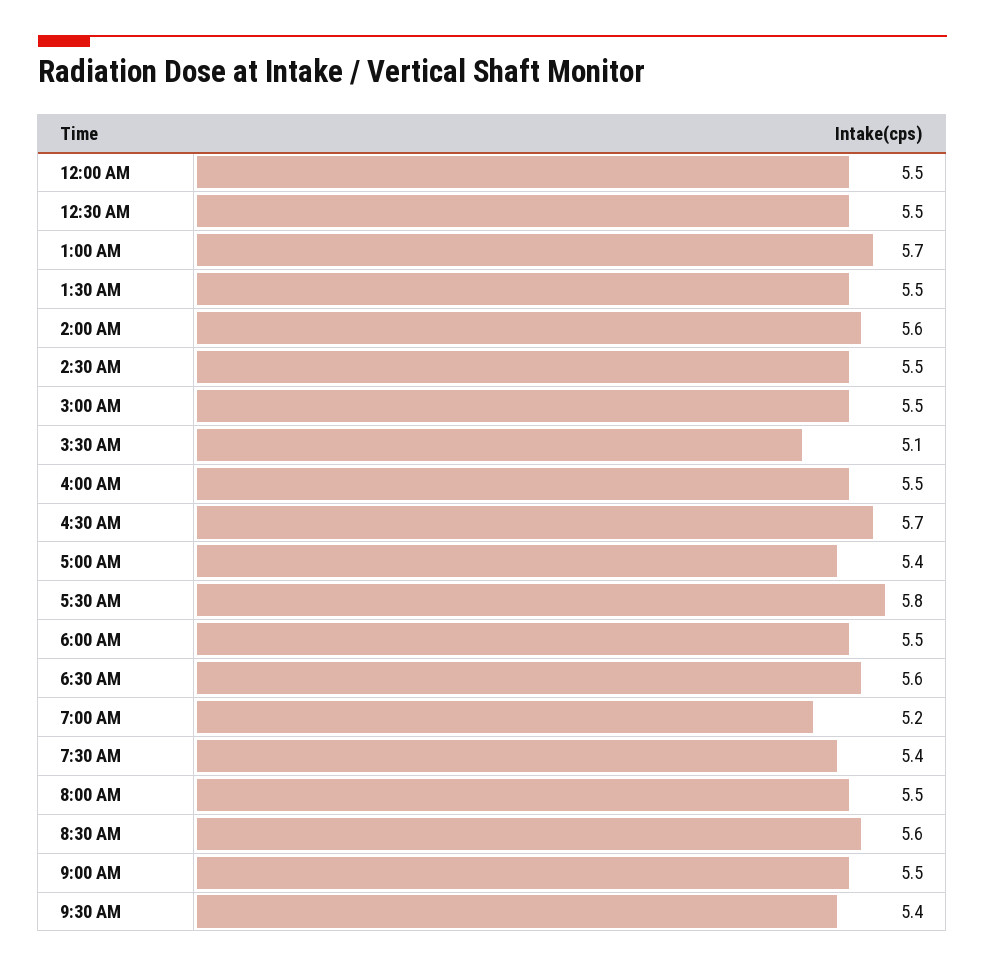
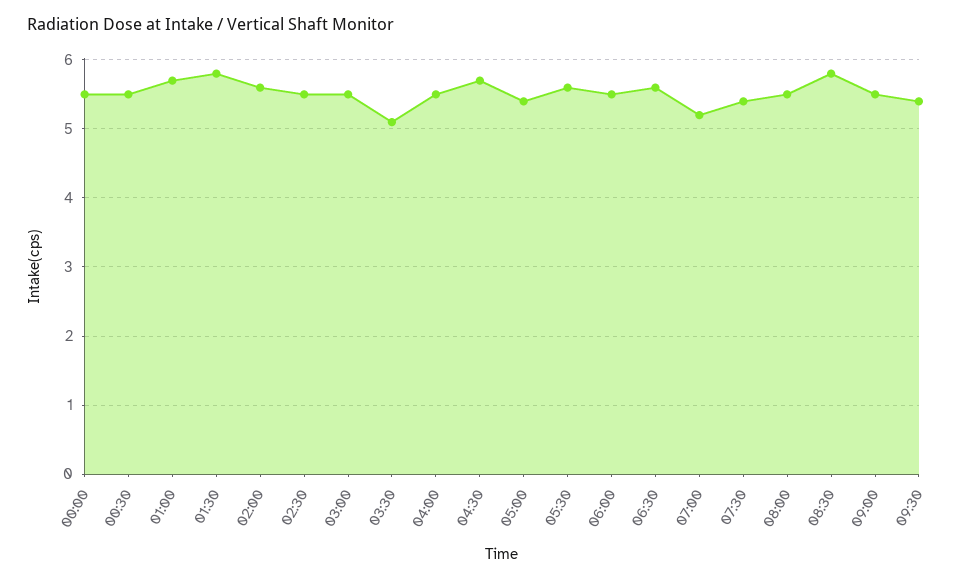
1:30 AM: 5.5 -> 5.8
5:30 AM: 5.8 -> 5.6
8:30 AM: 5.6 -> 5.8

